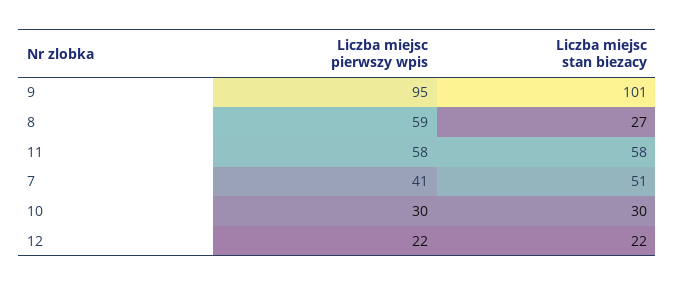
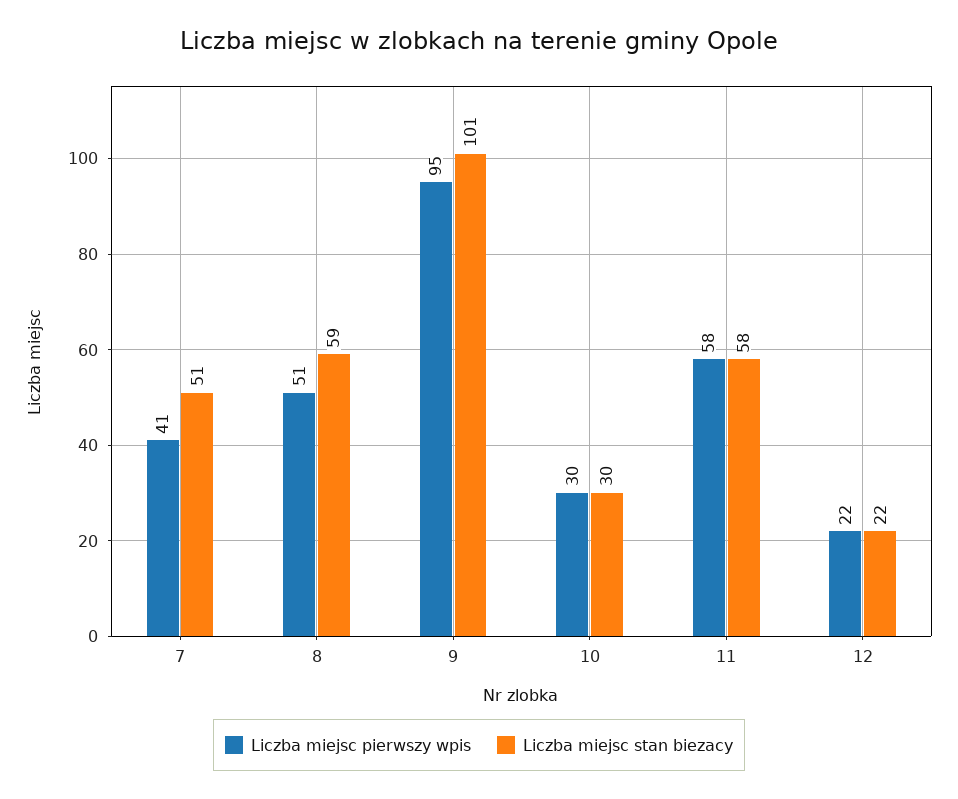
Liczba miejsc pierwszy wpis, 8: 59 -> 51
Liczba miejsc stan biezacy, 8: 27 -> 59

